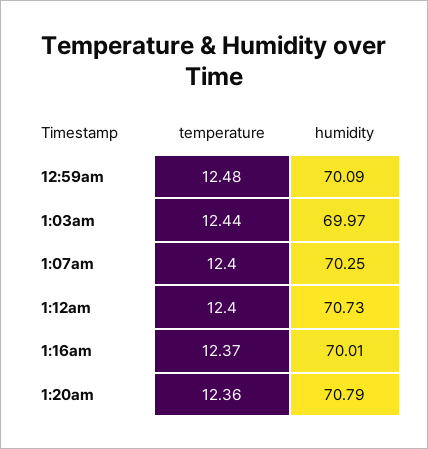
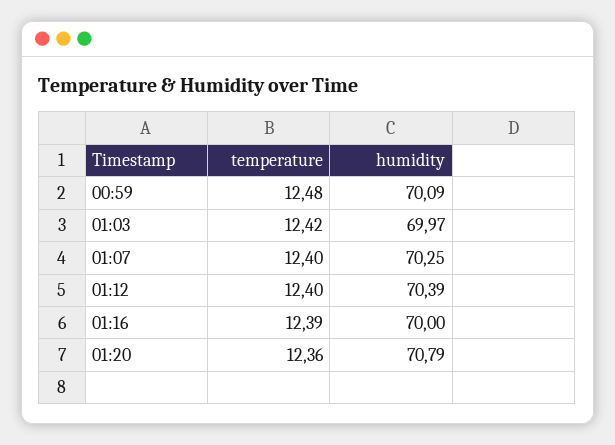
temperature, 1:03am: 12.44 -> 12.42
humidity, 1:12am: 70.73 -> 70.39
temperature, 1:16am: 12.37 -> 12.39
humidity, 1:16am: 70.01 -> 70

